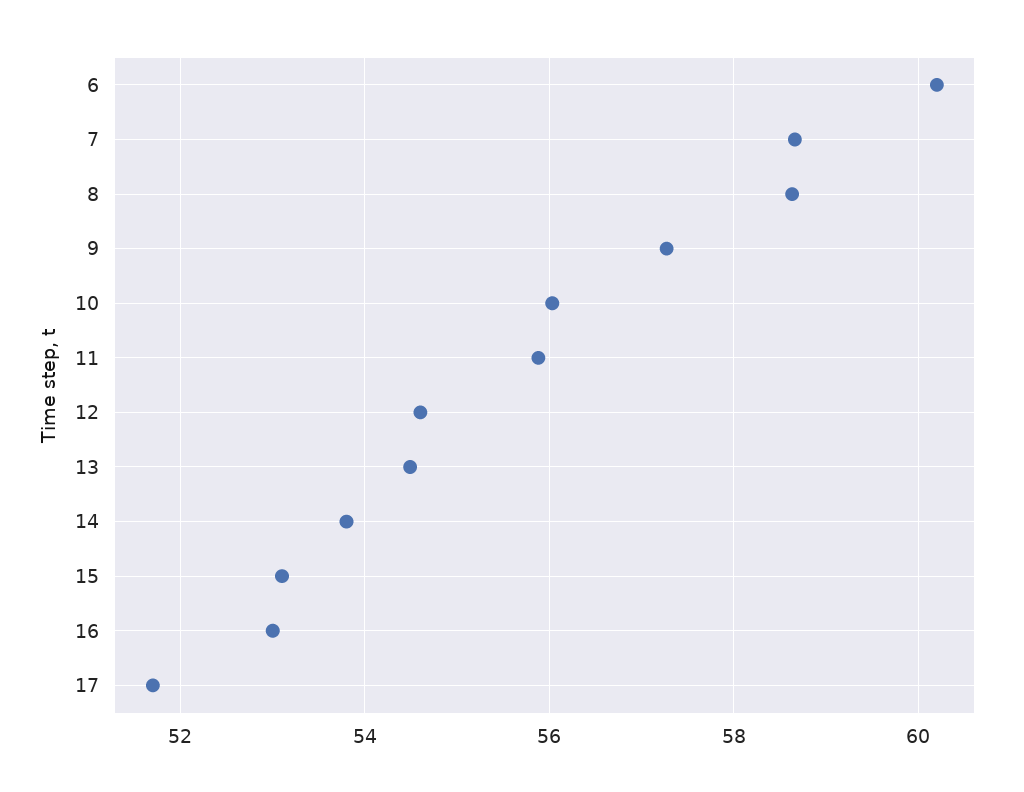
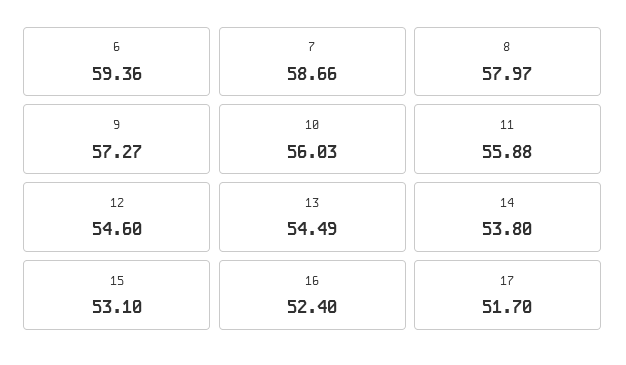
6: 60.2 -> 59.36
8: 58.6 -> 57.97
16: 53 -> 52.4

